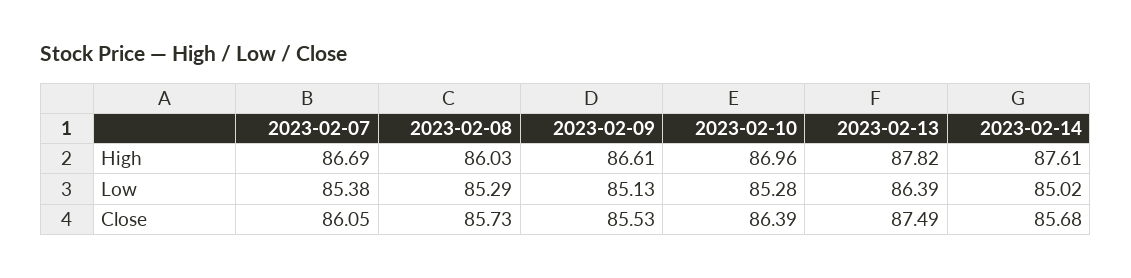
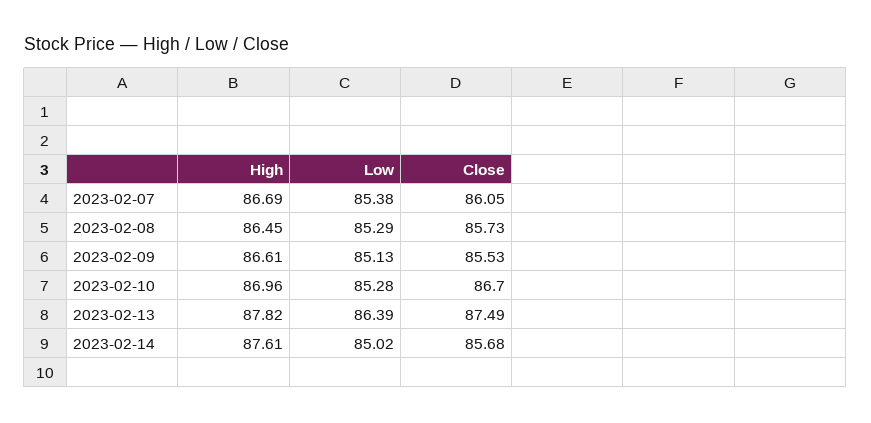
2023-02-08, High: 86.03 -> 86.45
2023-02-10, Close: 86.39 -> 86.7

